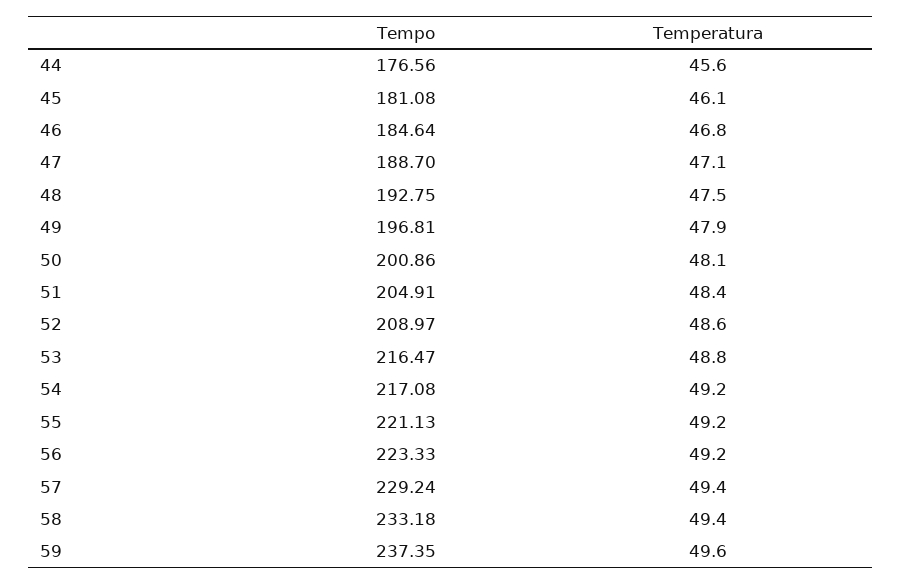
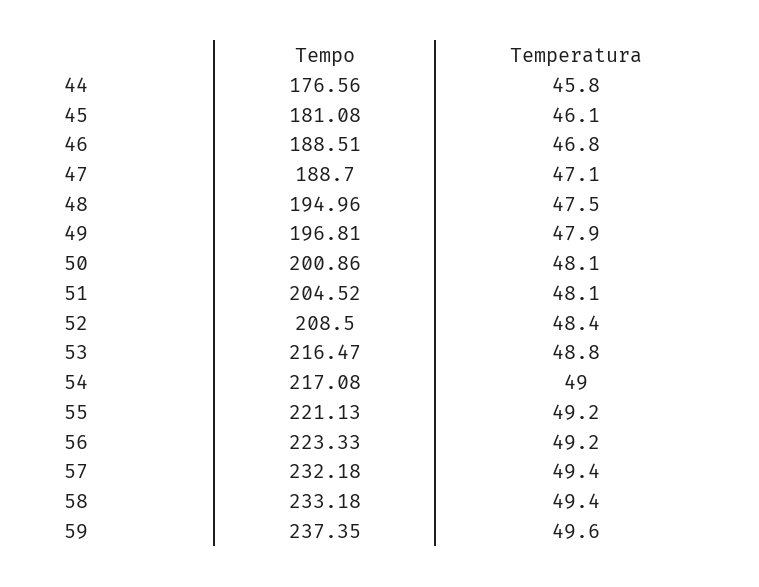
Temperatura, 44: 45.6 -> 45.8
Tempo, 46: 184.64 -> 188.51
Tempo, 48: 192.75 -> 194.96
Tempo, 51: 204.91 -> 204.52
Temperatura, 51: 48.4 -> 48.1
Tempo, 52: 208.97 -> 208.5
Temperatura, 52: 48.6 -> 48.4
Temperatura, 54: 49.2 -> 49
Tempo, 57: 229.24 -> 232.18

